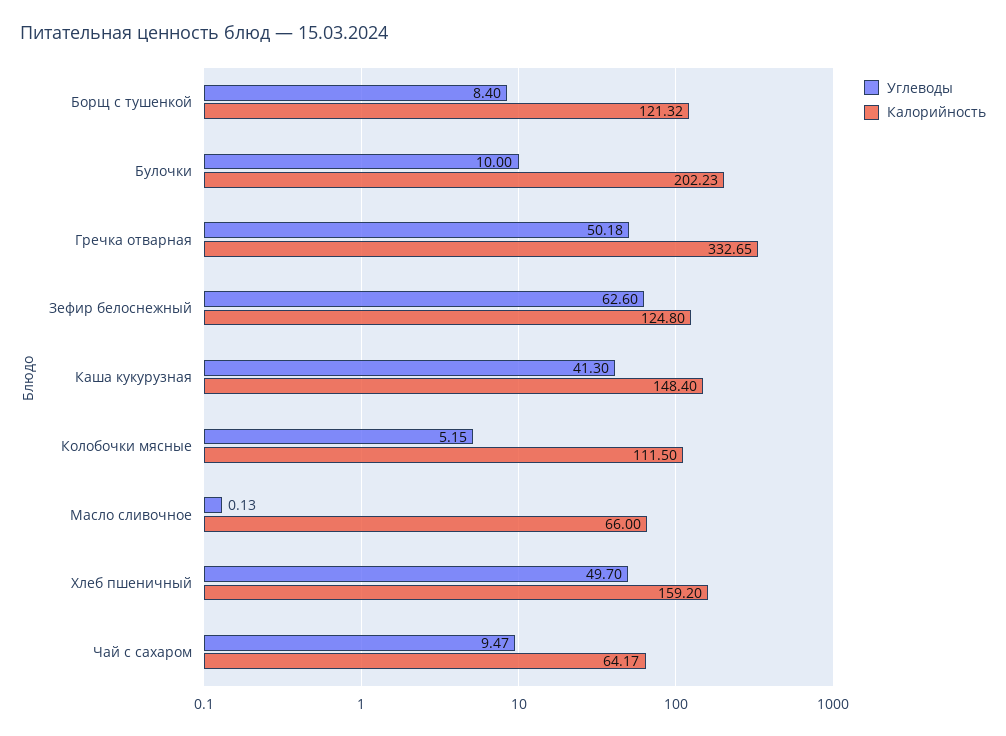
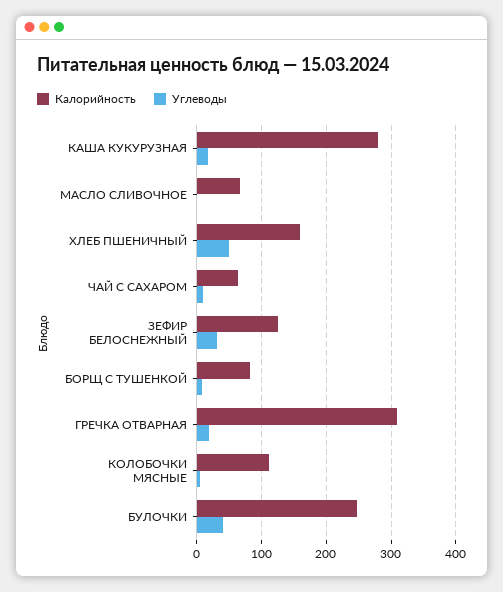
Калорийность, Борщ с тушенкой: 121.32 -> 80
Углеводы, Булочки: 10 -> 40
Калорийность, Булочки: 202.23 -> 250
Углеводы, Гречка отварная: 50.18 -> 20
Калорийность, Гречка отварная: 332.65 -> 310
Углеводы, Зефир белоснежный: 62.6 -> 30
Углеводы, Каша кукурузная: 41.3 -> 20
Калорийность, Каша кукурузная: 148.4 -> 280

